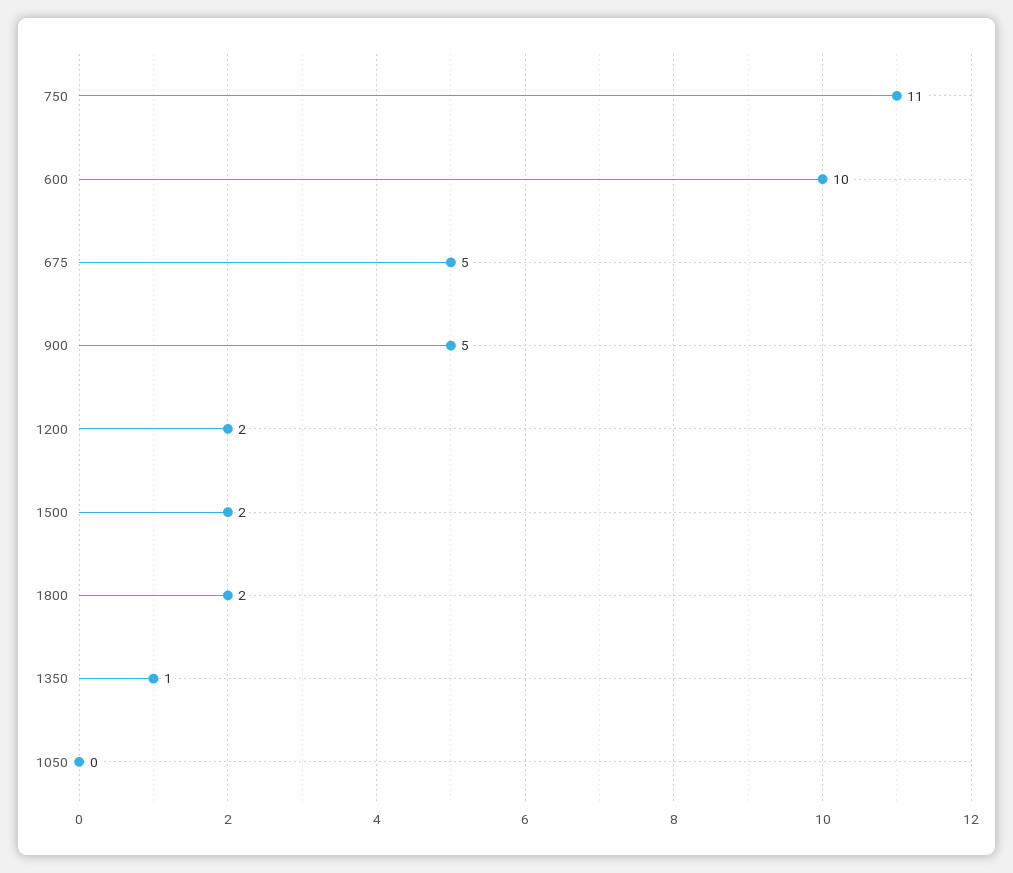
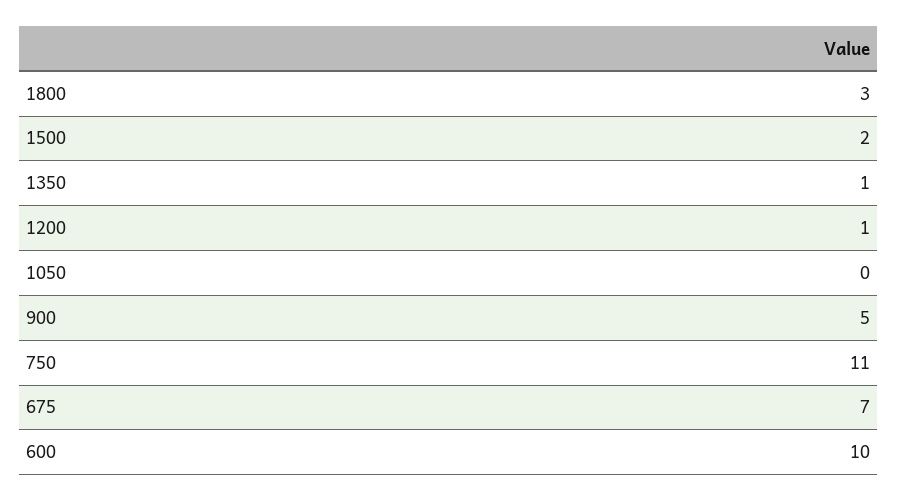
675: 5 -> 7
1200: 2 -> 1
1800: 2 -> 3

